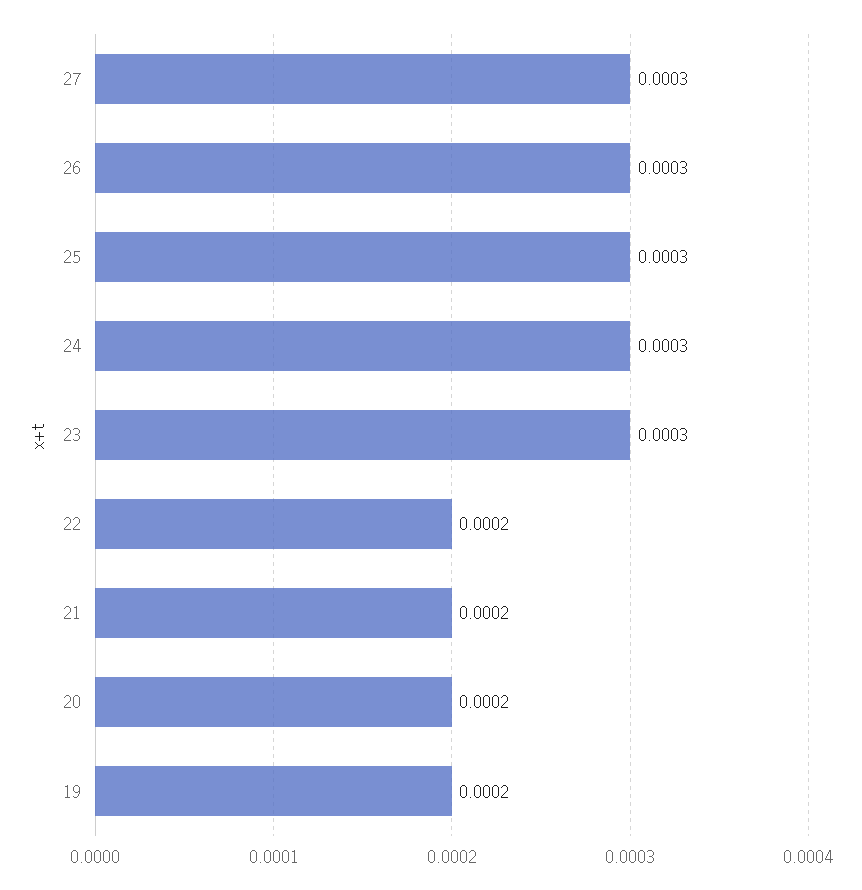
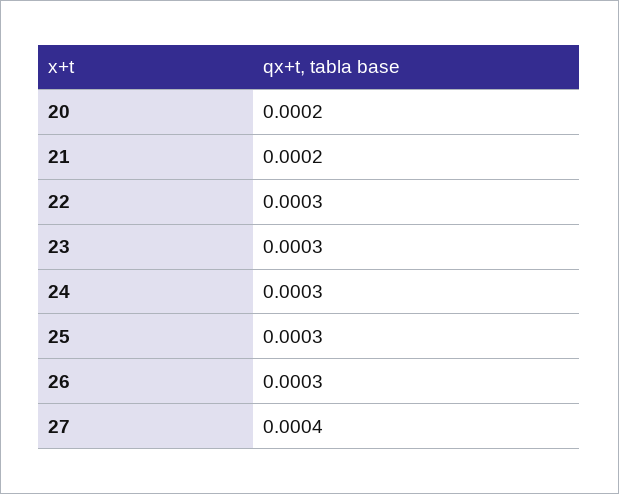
27: 0.0003 -> 0.0004
22: 0.0002 -> 0.0003
19: 0.0002 -> none

